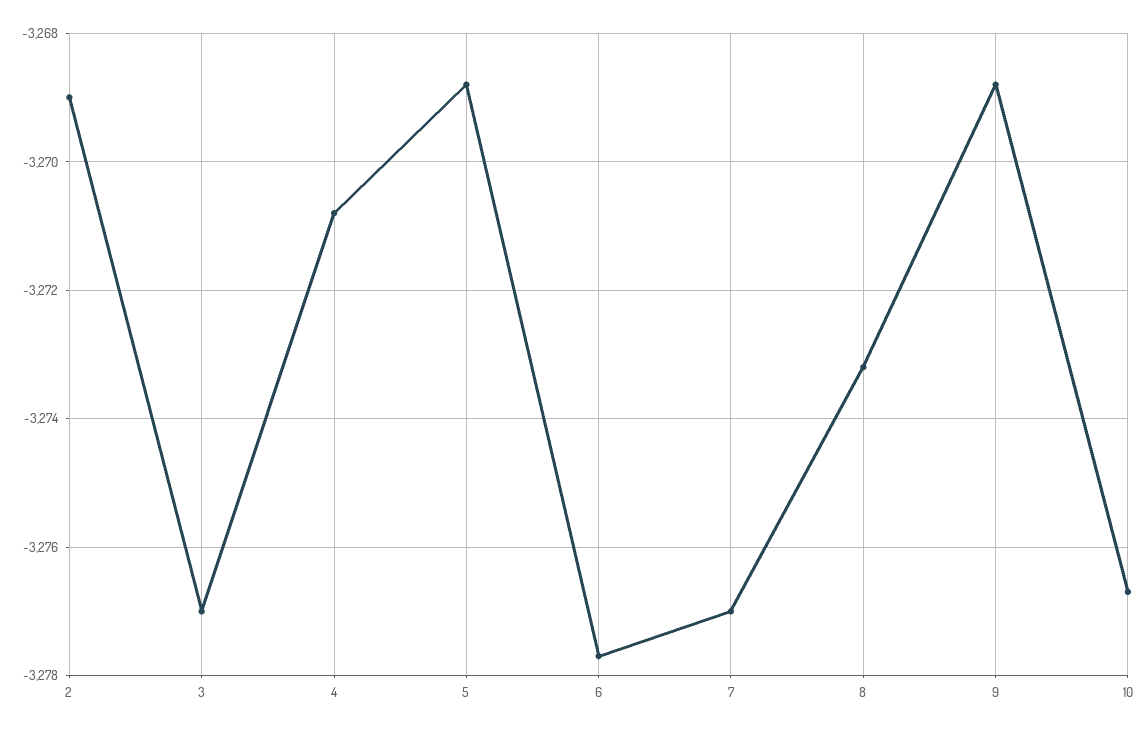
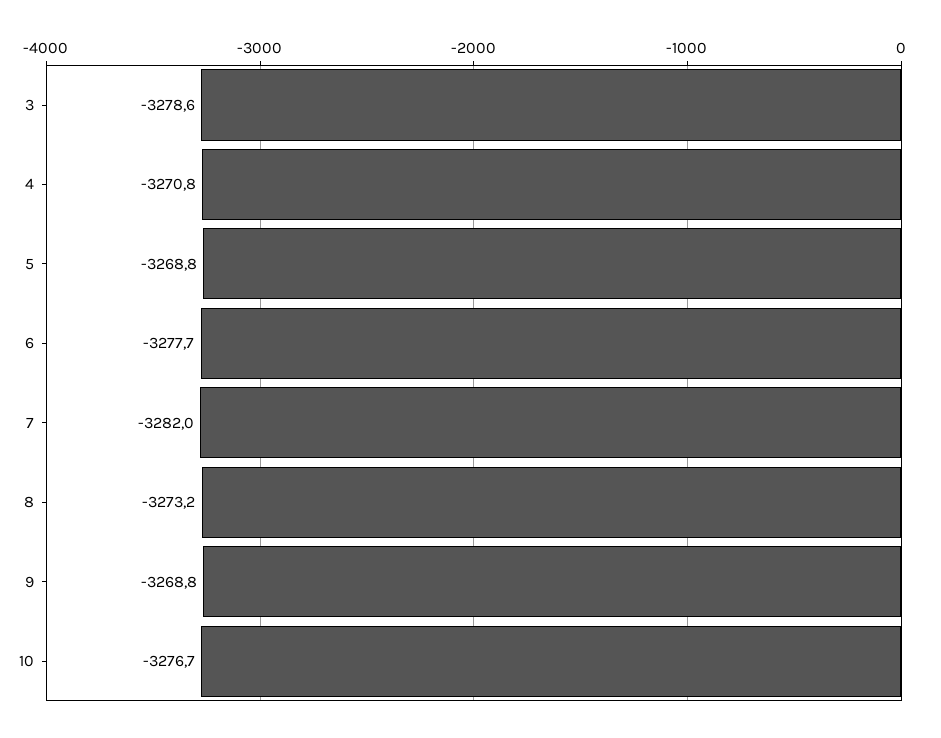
2: -3269 -> none
3: -3277 -> -3278.6
7: -3277 -> -3282

